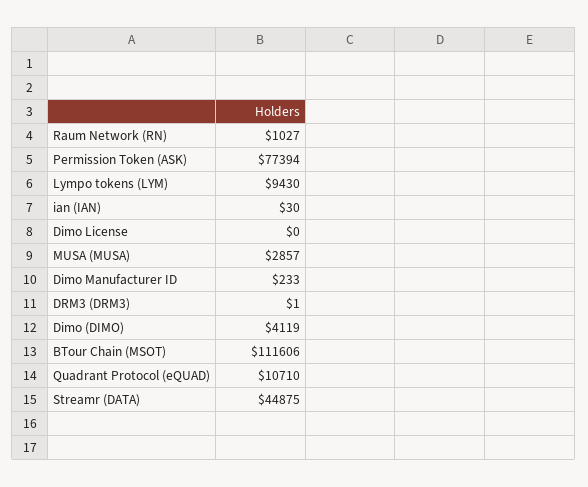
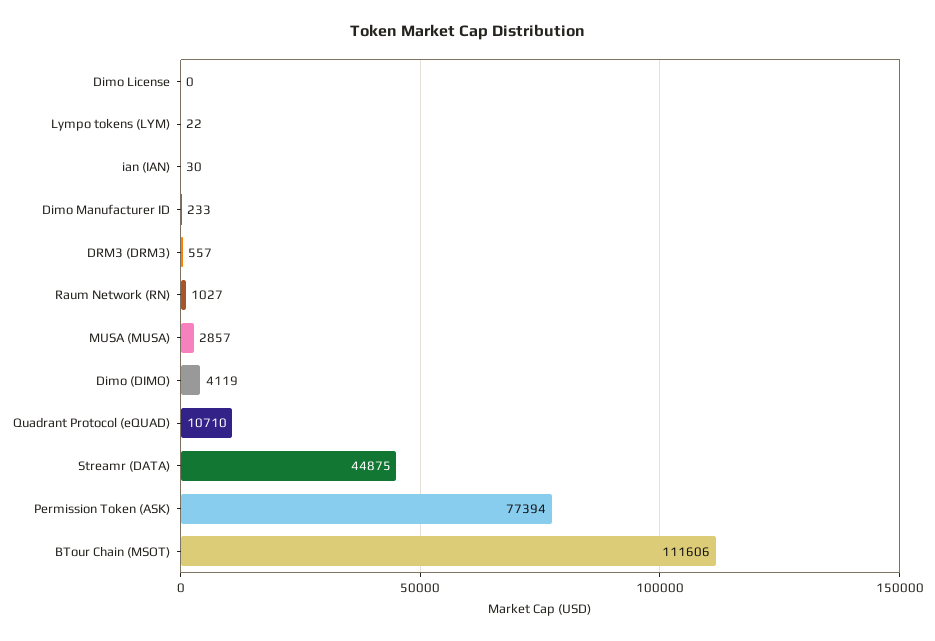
Lympo tokens (LYM): 9430 -> 22
DRM3 (DRM3): 1 -> 557

